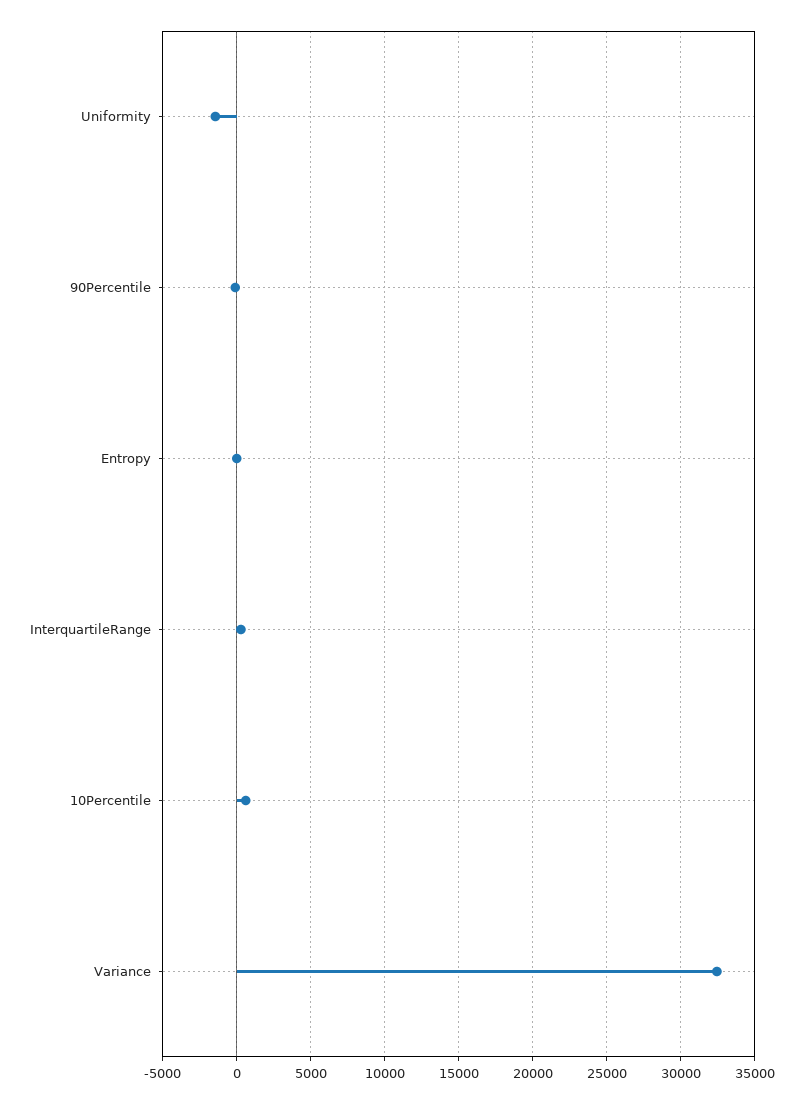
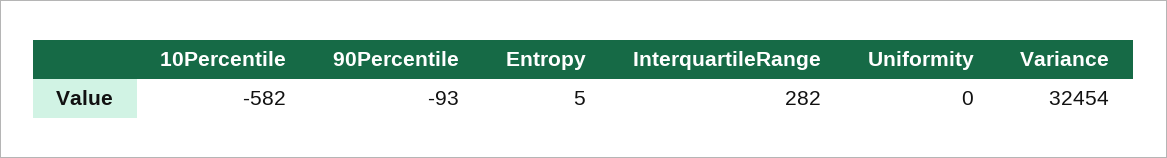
Uniformity: -1500 -> 0
10Percentile: 500 -> -582

